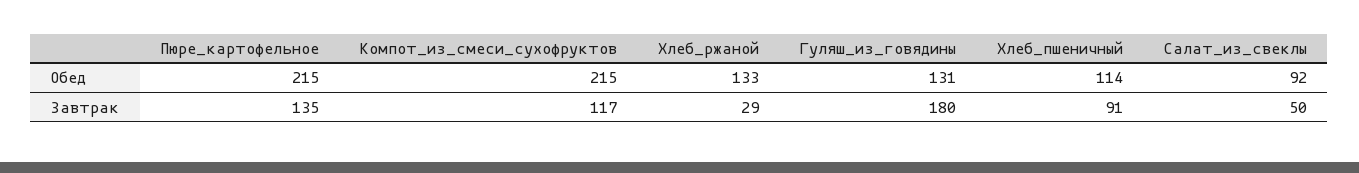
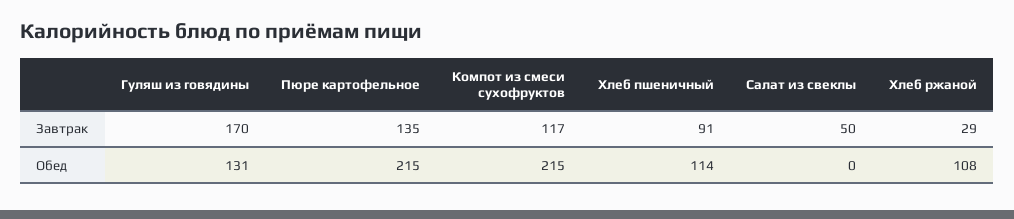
Хлеб_ржаной, Обед: 133 -> 108
Салат_из_свеклы, Обед: 92 -> 0
Гуляш_из_говядины, Завтрак: 180 -> 170

